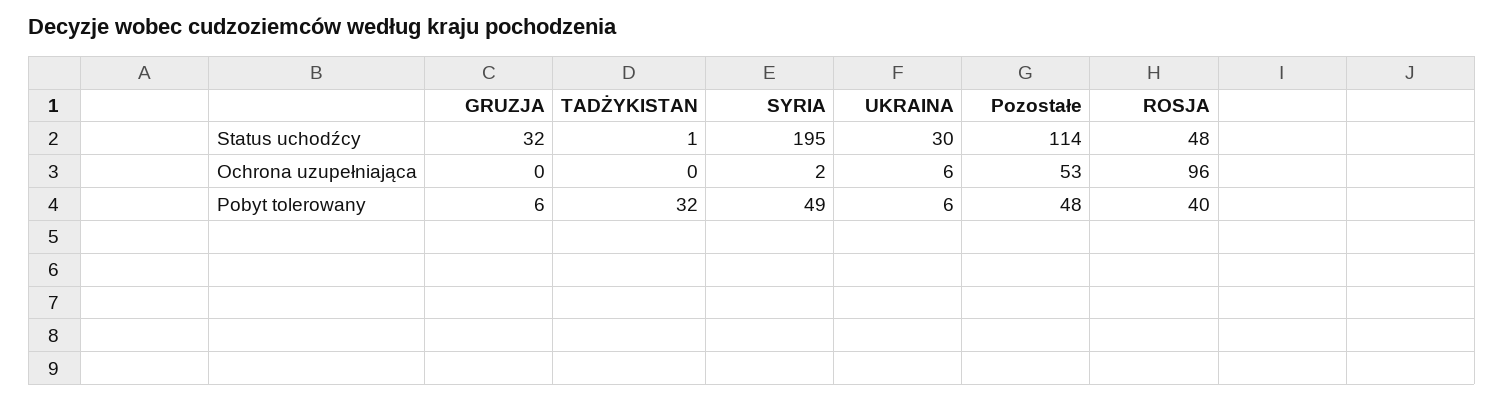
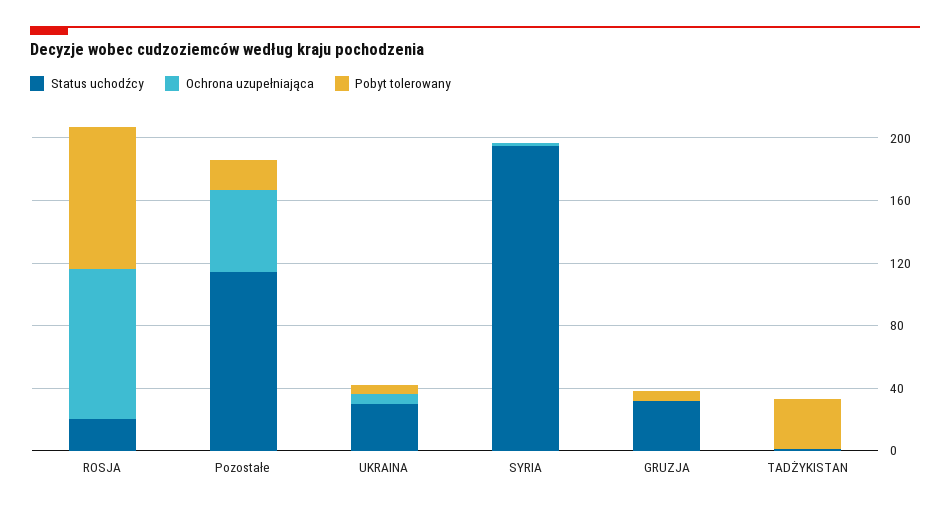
Status uchodźcy, ROSJA: 48 -> 20
Pobyt tolerowany, SYRIA: 49 -> 0
Pobyt tolerowany, Pozostałe: 48 -> 20
Pobyt tolerowany, ROSJA: 40 -> 90

